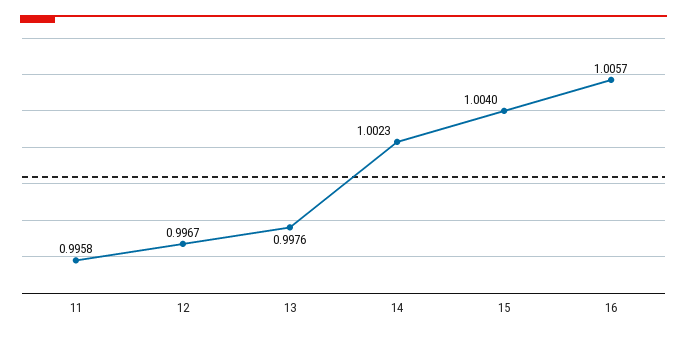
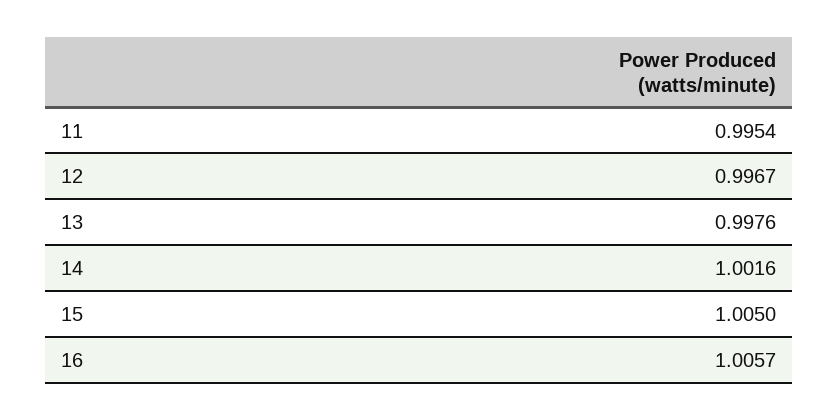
11: 0.9958 -> 0.9954
14: 1.0023 -> 1.0016
15: 1.004 -> 1.005

